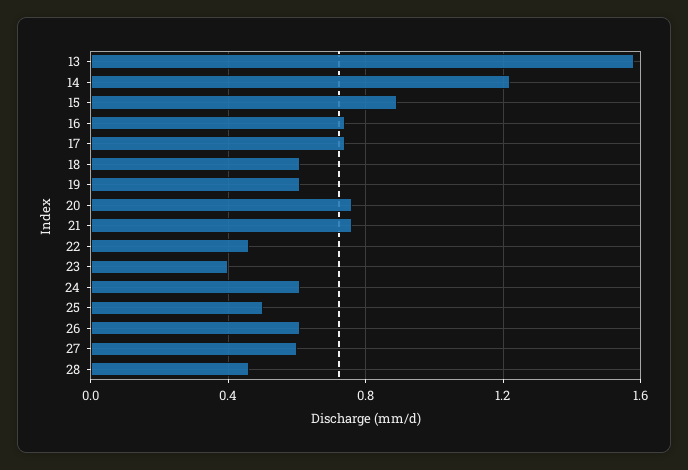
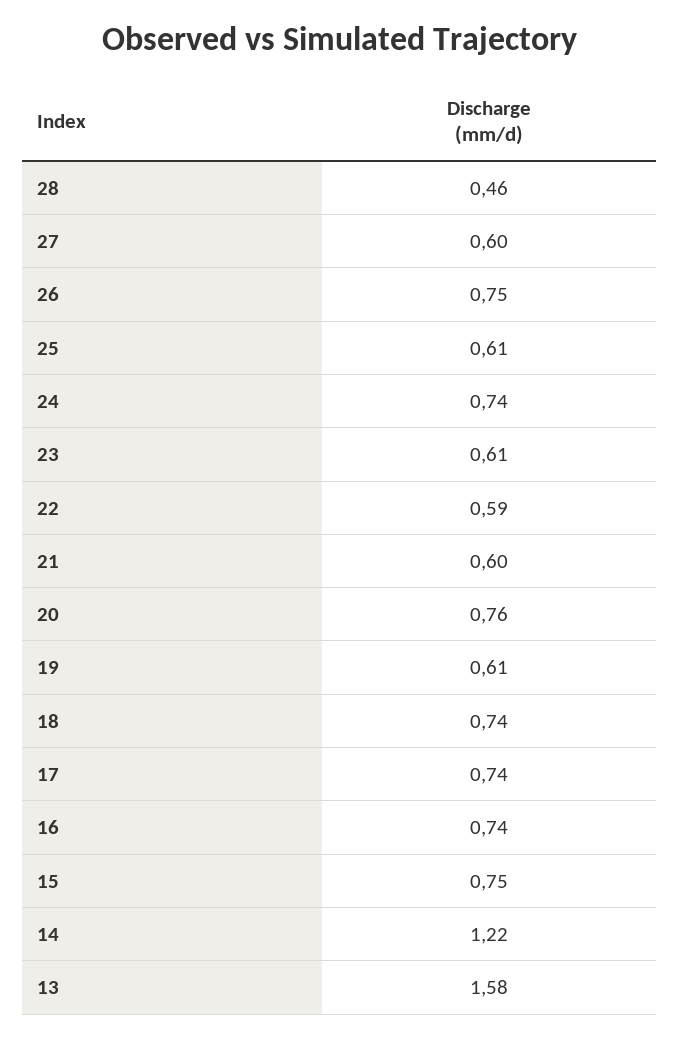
15: 0.9 -> 0.75
18: 0.6 -> 0.74
21: 0.75 -> 0.6
22: 0.45 -> 0.59
23: 0.4 -> 0.61
24: 0.6 -> 0.74
25: 0.5 -> 0.61
26: 0.6 -> 0.75

